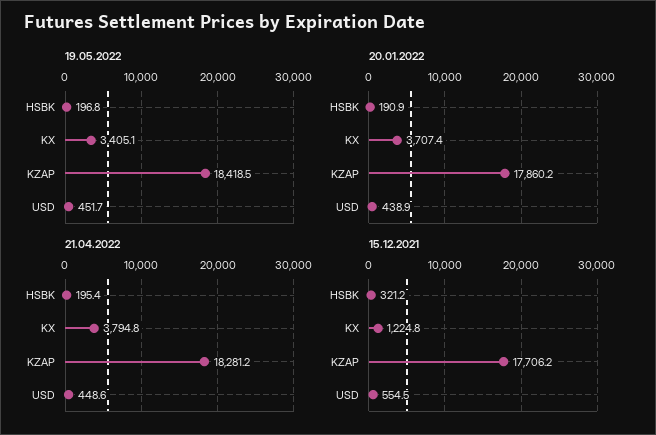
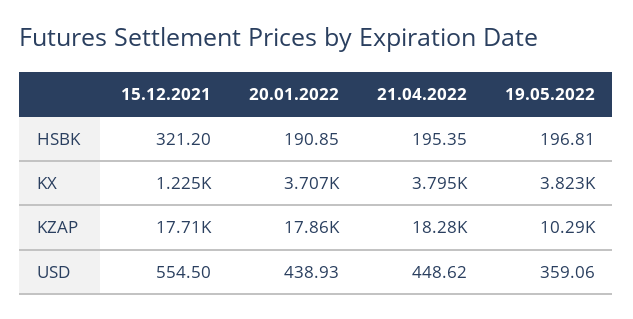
19.05.2022, KX: 3405.1 -> 3823
19.05.2022, KZAP: 18418.5 -> 10290
19.05.2022, USD: 451.7 -> 359.06

